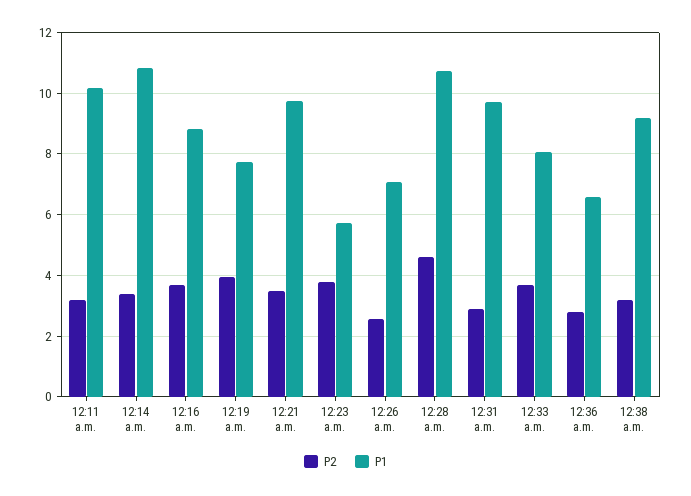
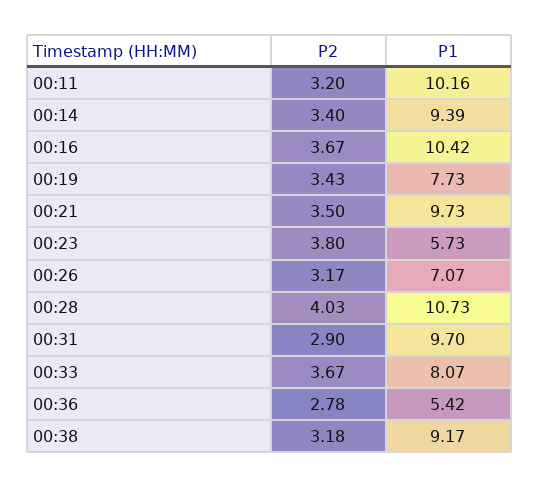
P1, 12:14 a.m.: 10.8 -> 9.39
P1, 12:16 a.m.: 8.8 -> 10.42
P2, 12:19 a.m.: 4 -> 3.43
P2, 12:26 a.m.: 2.6 -> 3.17
P2, 12:28 a.m.: 4.6 -> 4.03
P1, 12:36 a.m.: 6.6 -> 5.42

